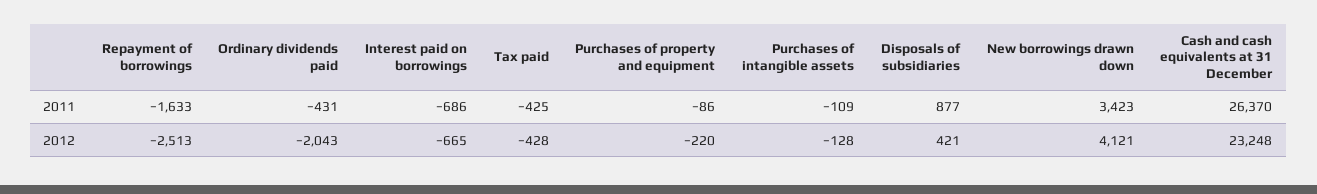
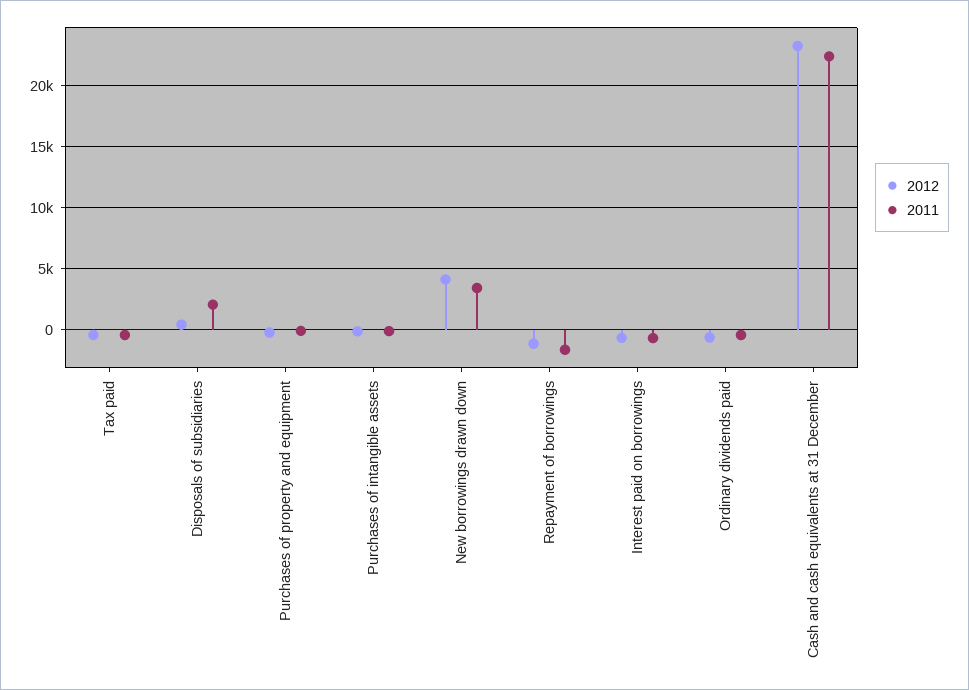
2011, Disposals of subsidiaries: 877 -> 2000
2011, Cash and cash equivalents at 31 December: 26370 -> 22500
2012, Repayment of borrowings: -2513 -> -1000
2012, Ordinary dividends paid: -2043 -> -500

